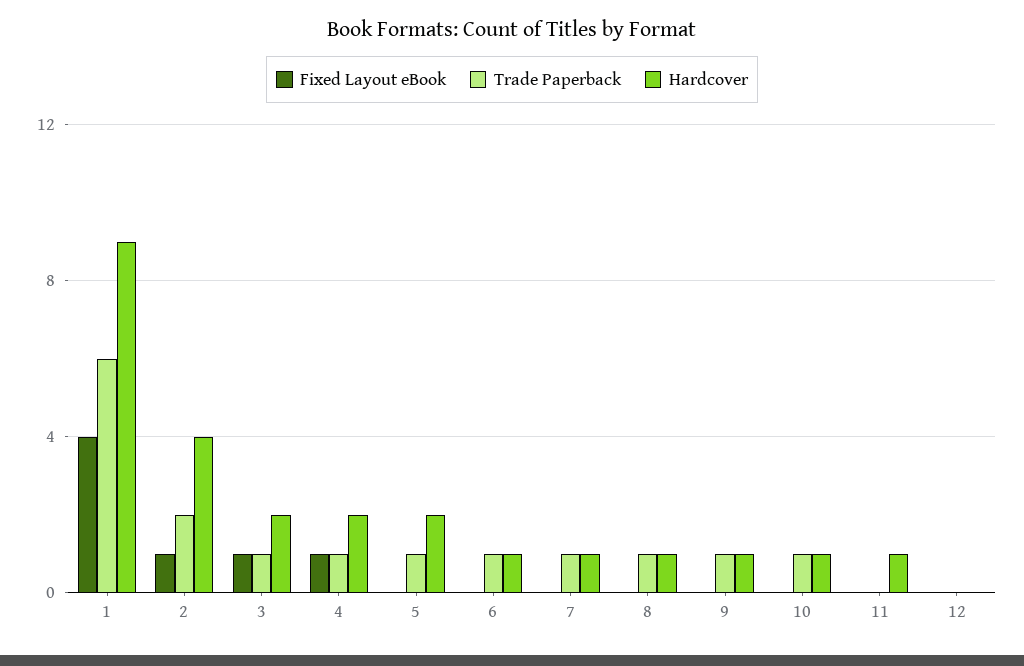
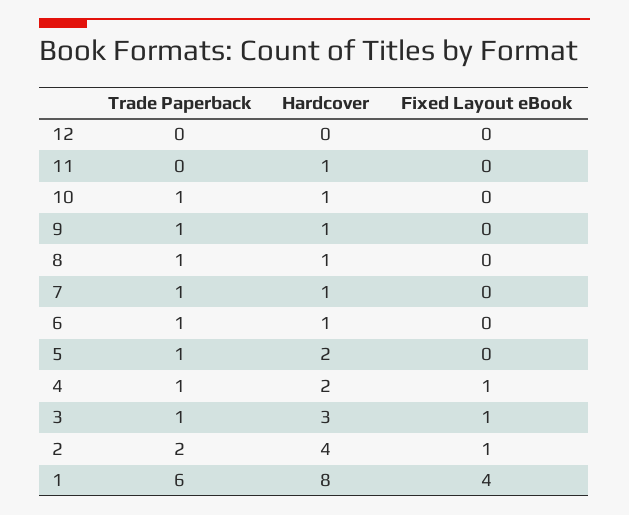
Hardcover, 1: 9 -> 8
Hardcover, 3: 2 -> 3

